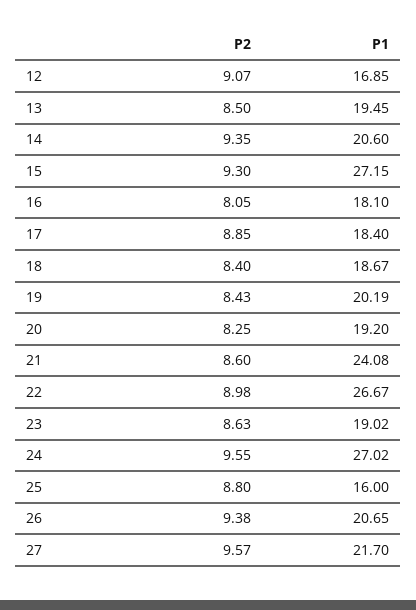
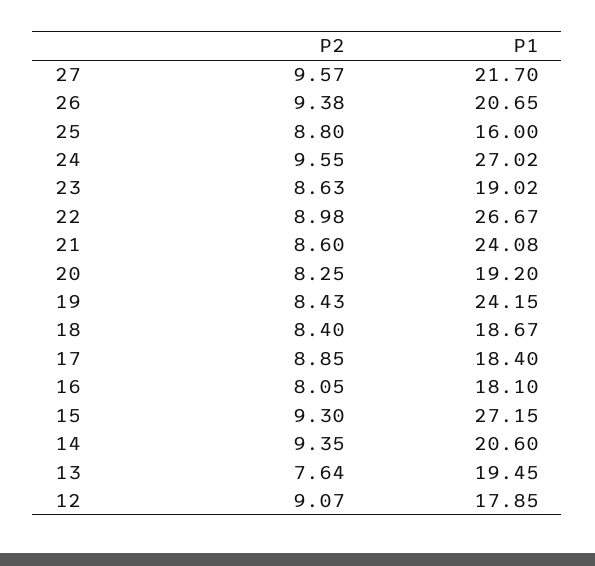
P1, 12: 16.85 -> 17.85
P2, 13: 8.5 -> 7.64
P1, 19: 20.19 -> 24.15

